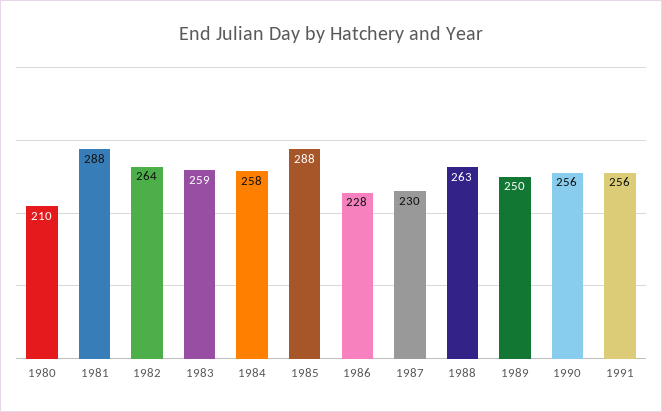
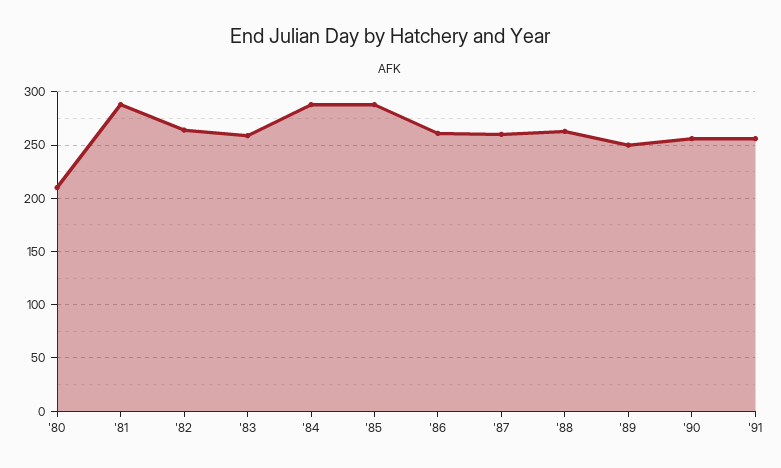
1984: 258 -> 290
1986: 228 -> 260
1987: 230 -> 260

